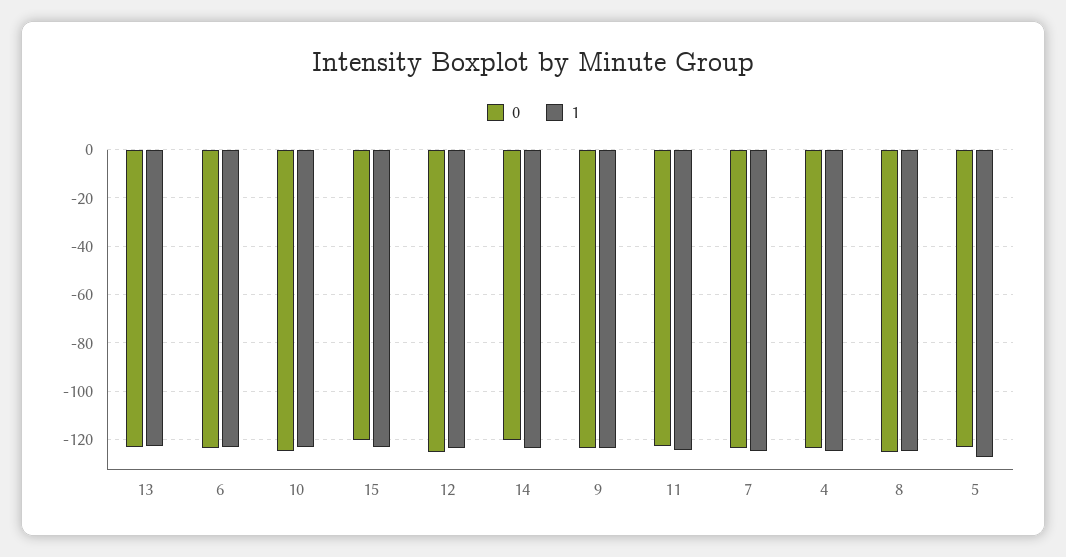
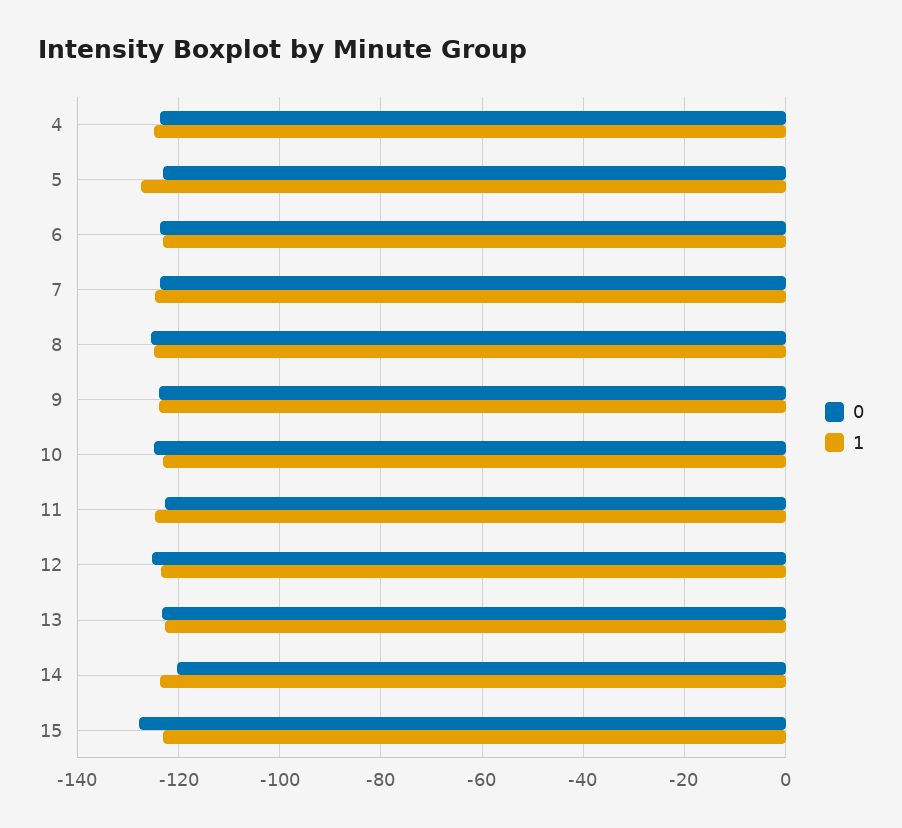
0, 15: -120 -> -128

